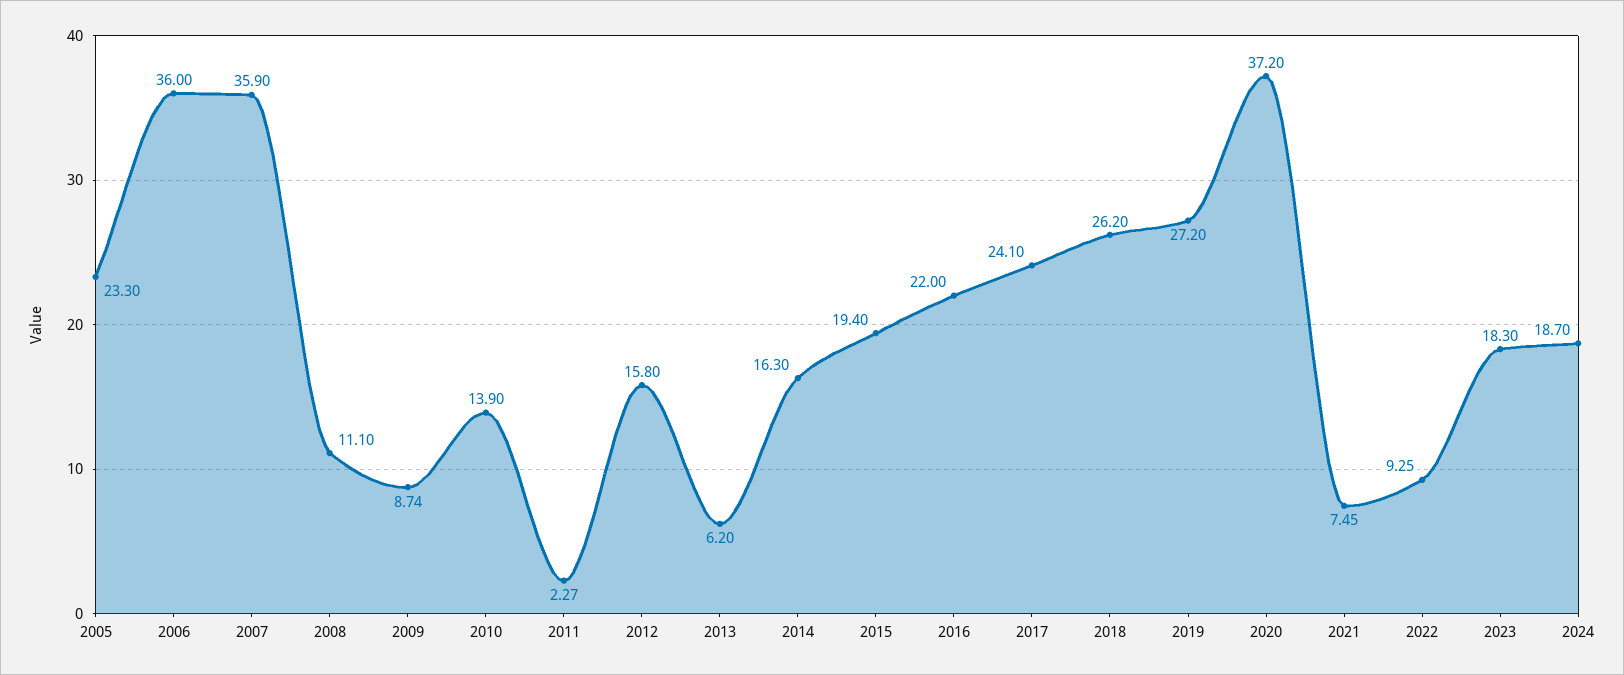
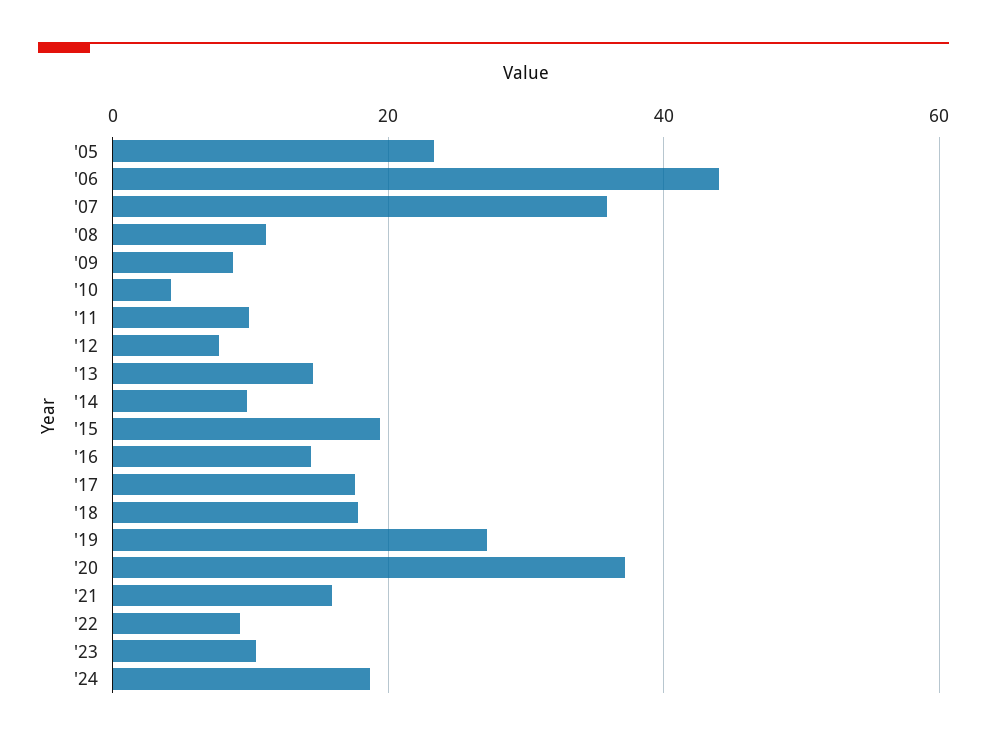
2006: 36 -> 44
2010: 13.9 -> 4
2011: 2.27 -> 10
2012: 15.8 -> 8
2013: 6.2 -> 14
2014: 16.3 -> 10
2016: 22 -> 14
2017: 24.1 -> 18
2018: 26.2 -> 18
2021: 7.45 -> 16
2023: 18.3 -> 10

